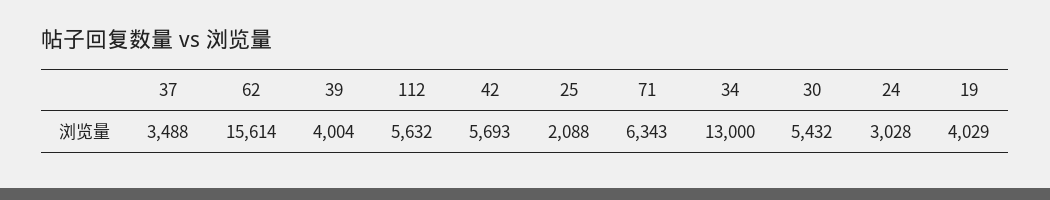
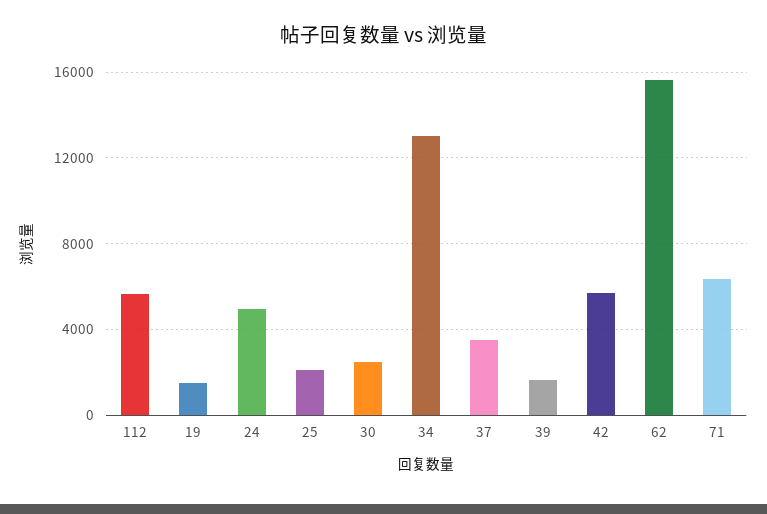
39: 4004 -> 1500
30: 5432 -> 2500
24: 3028 -> 5000
19: 4029 -> 1500

